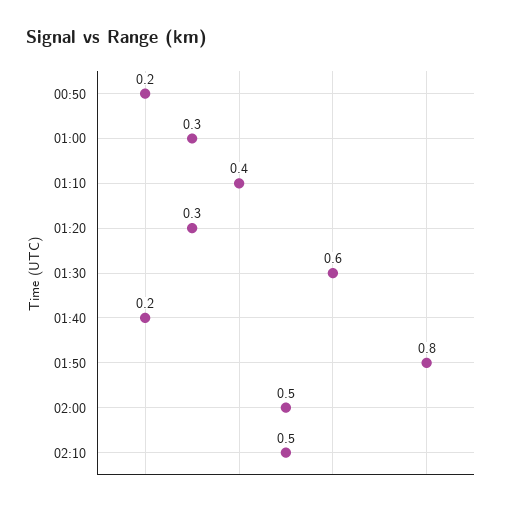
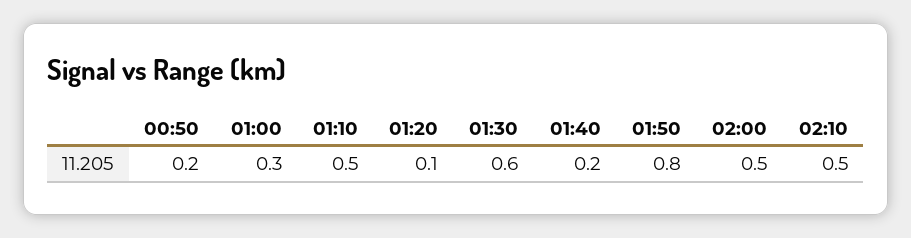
01:10: 0.4 -> 0.5
01:20: 0.3 -> 0.1

